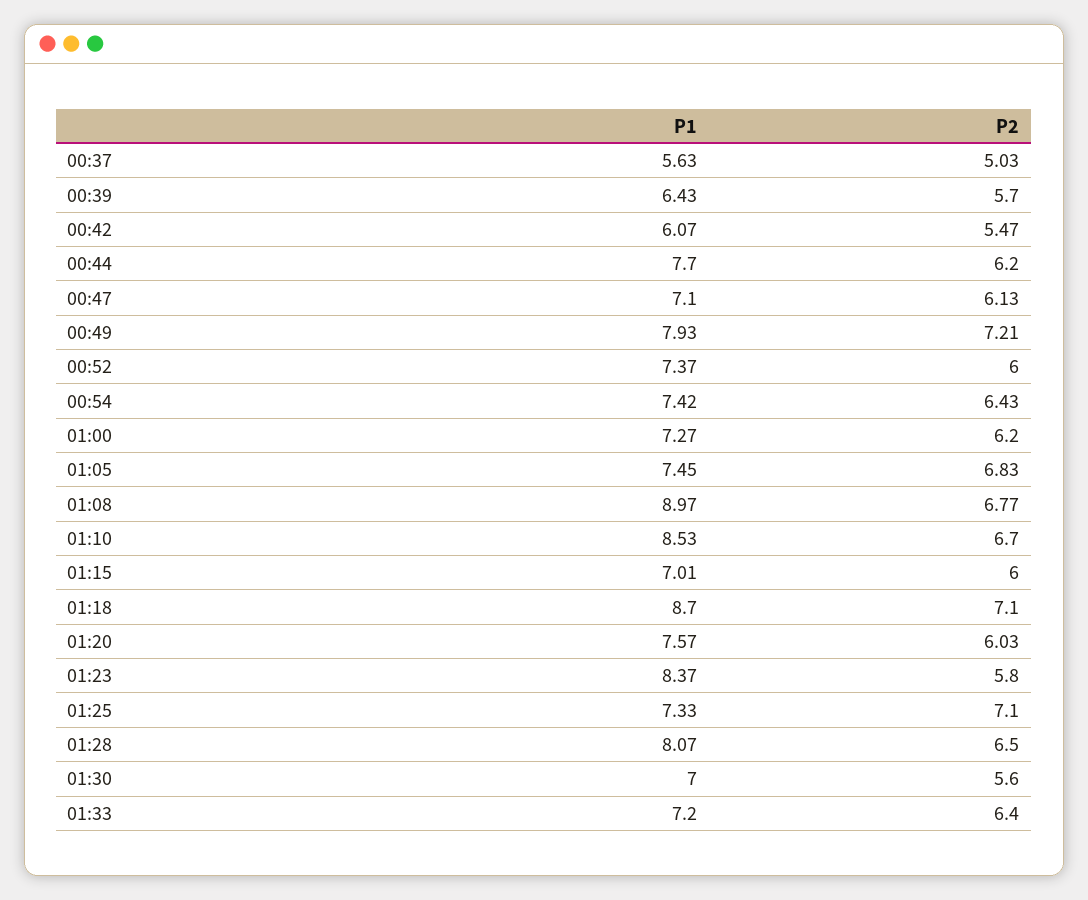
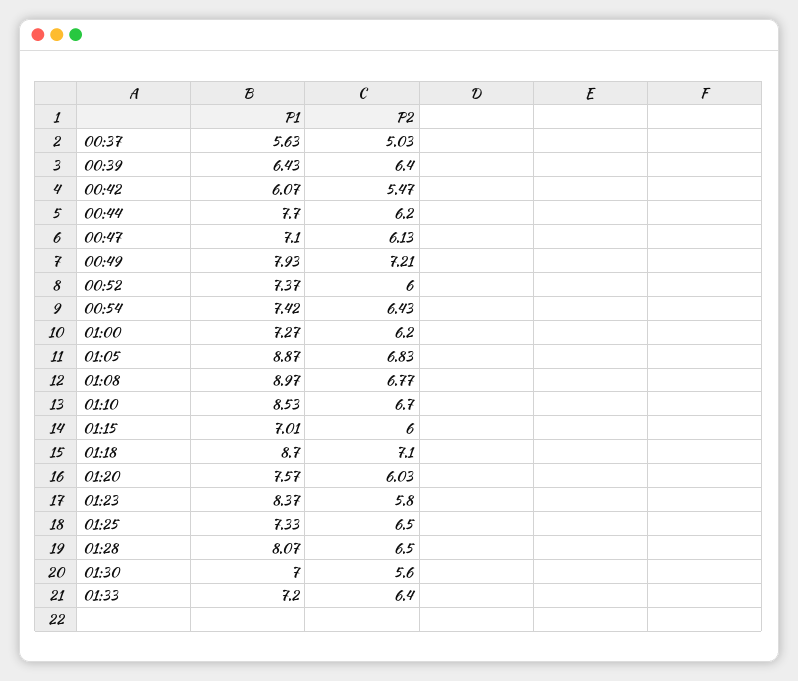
P2, 00:39: 5.7 -> 6.4
P1, 01:05: 7.45 -> 8.87
P2, 01:25: 7.1 -> 6.5

